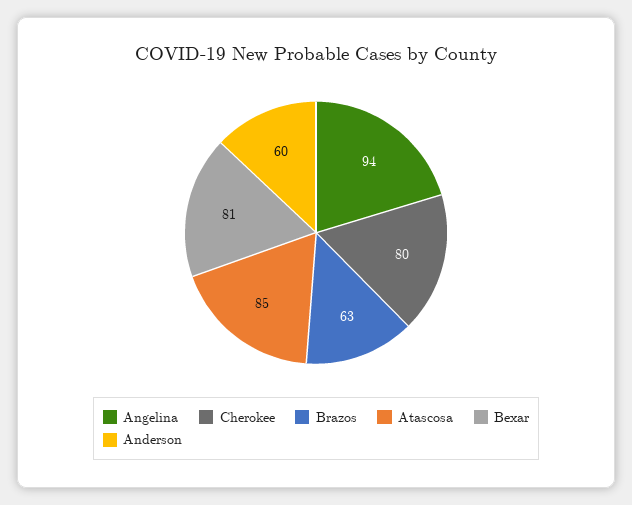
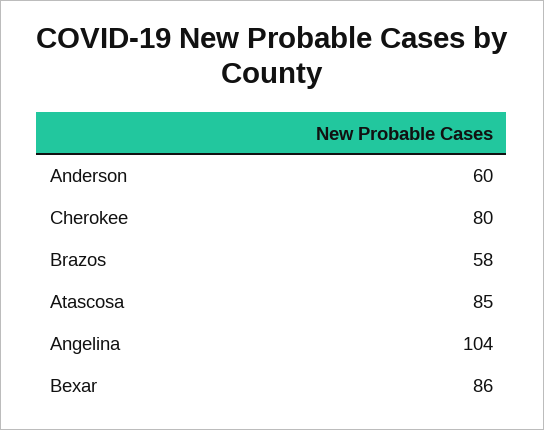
Angelina: 94 -> 104
Brazos: 63 -> 58
Bexar: 81 -> 86

